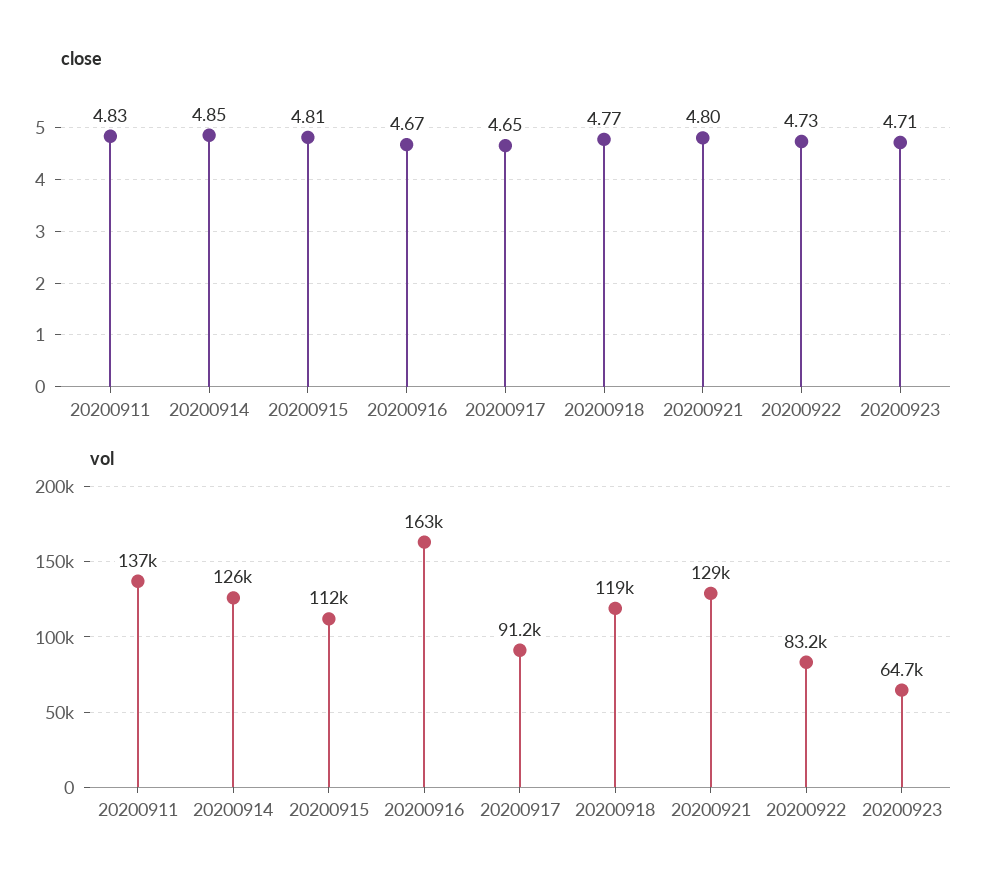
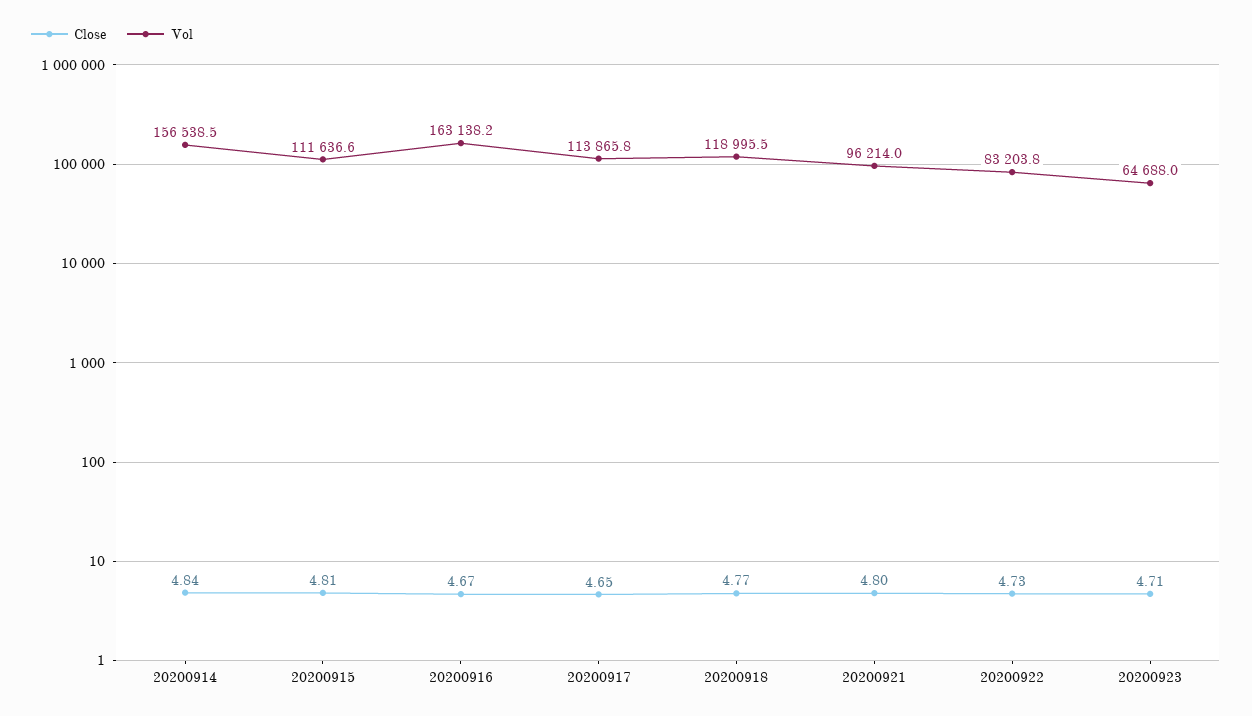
close, 20200911: 4.83 -> none
close, 20200914: 4.85 -> 4.84
vol, 20200911: 137000 -> none
vol, 20200914: 126000 -> 156538.5
vol, 20200917: 91200 -> 113865.8
vol, 20200921: 129000 -> 96214

